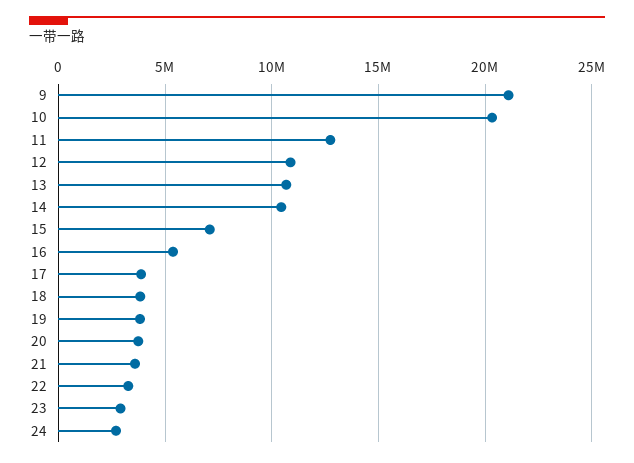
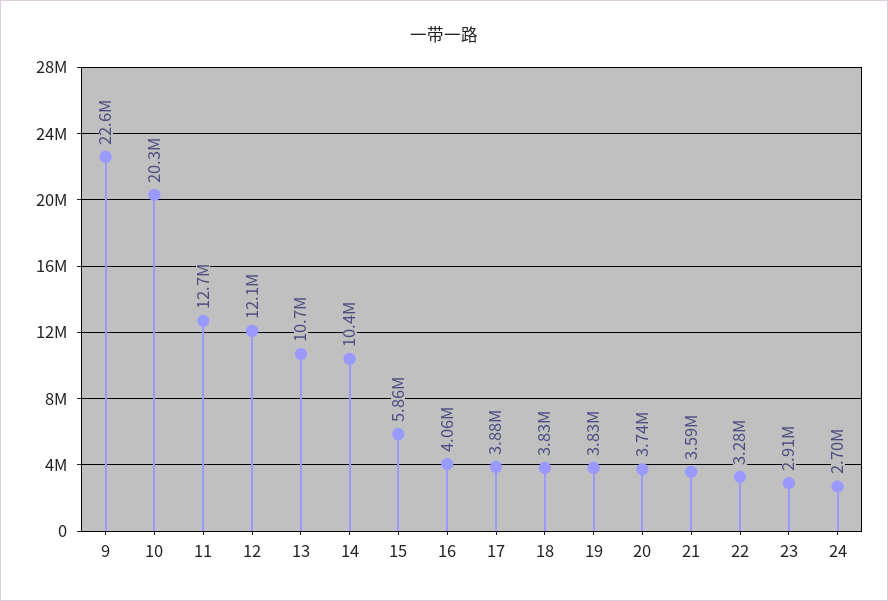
9: 21000000 -> 22600000
12: 11000000 -> 12100000
15: 7000000 -> 5860000
16: 5500000 -> 4060000

